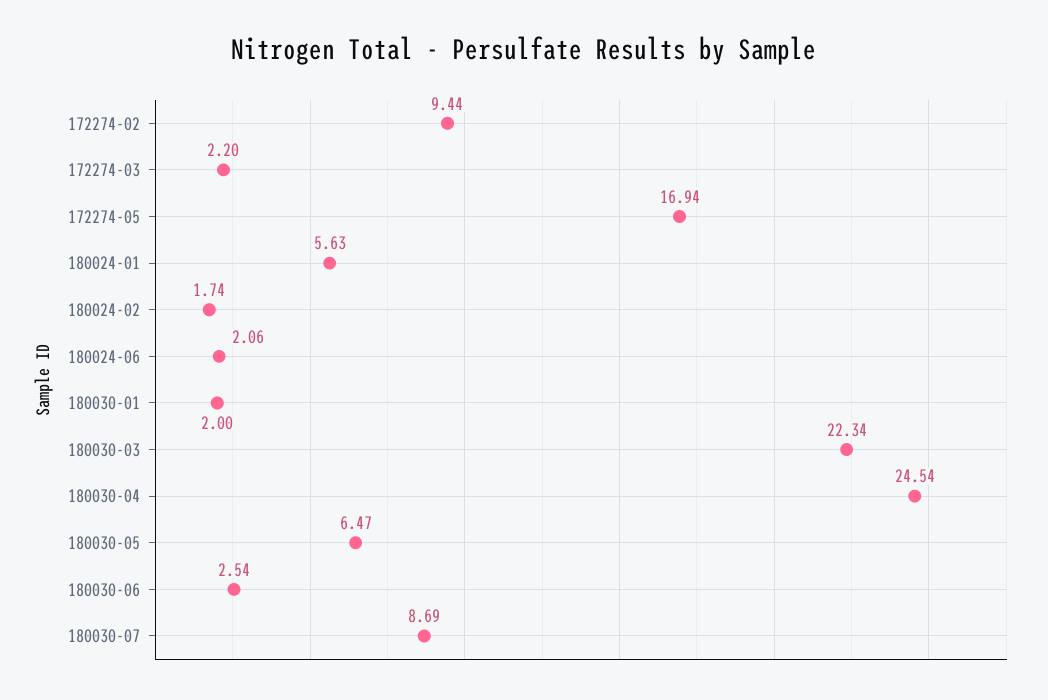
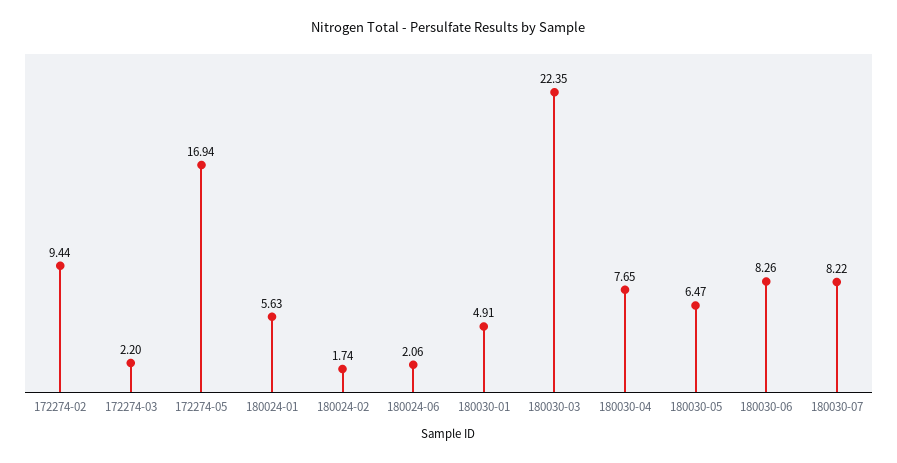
180030-01: 2 -> 4.91
180030-03: 22.34 -> 22.35
180030-04: 24.54 -> 7.65
180030-06: 2.54 -> 8.26
180030-07: 8.69 -> 8.22

